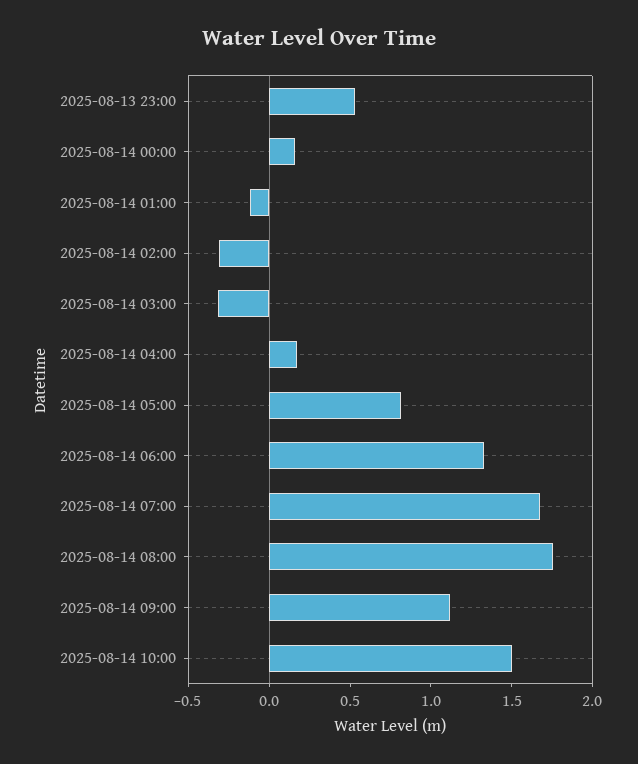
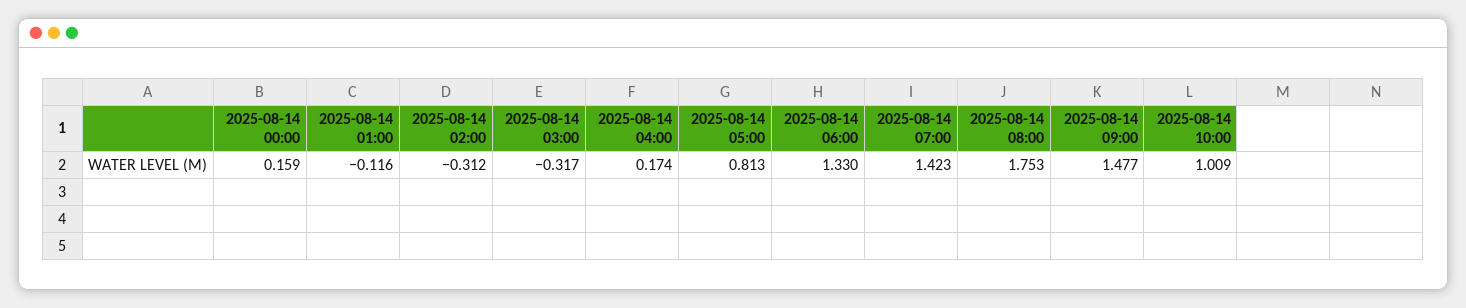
2025-08-13 23:00: 0.5 -> none
2025-08-14 07:00: 1.7 -> 1.423
2025-08-14 09:00: 1.1 -> 1.477
2025-08-14 10:00: 1.5 -> 1.009

